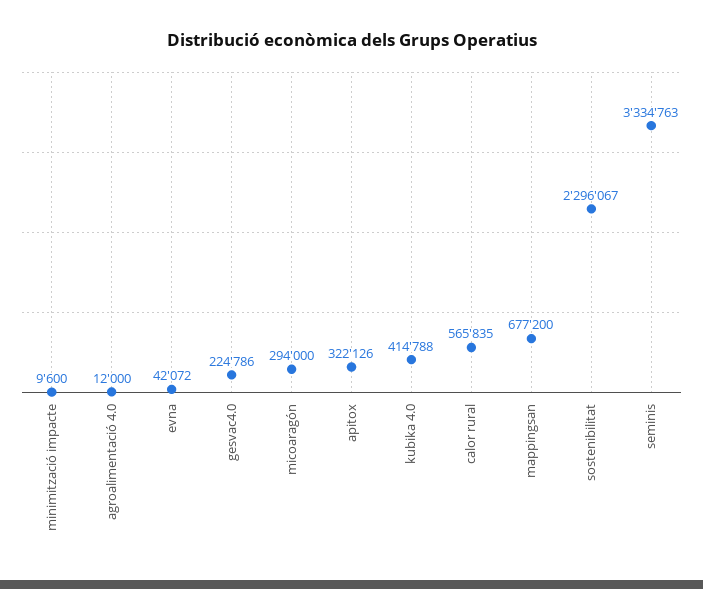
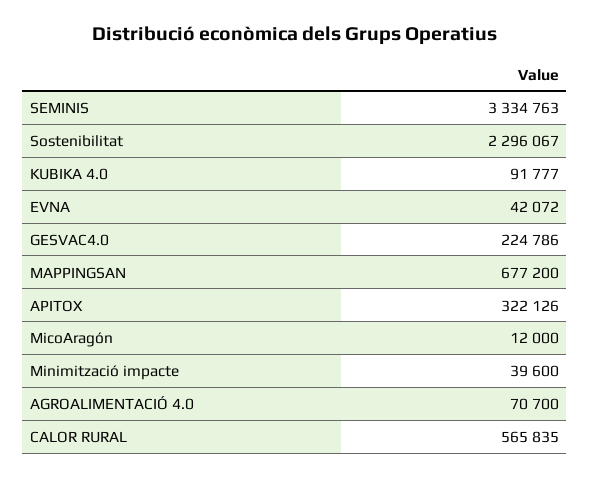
minimització impacte: 9600 -> 39600
agroalimentació 4.0: 12000 -> 70700
micoaragón: 294000 -> 12000
kubika 4.0: 414788 -> 91777

